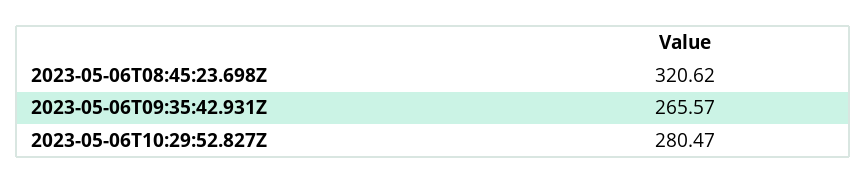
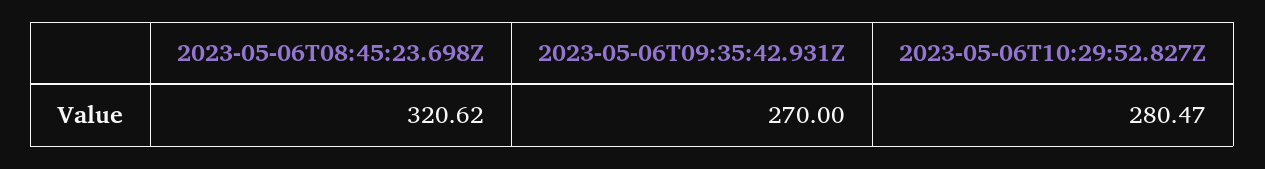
2023-05-06T09:35:42.931Z: 265.57 -> 270

